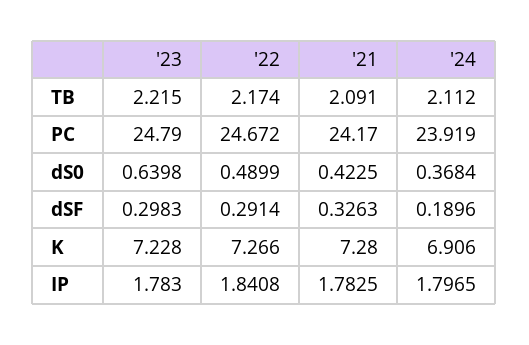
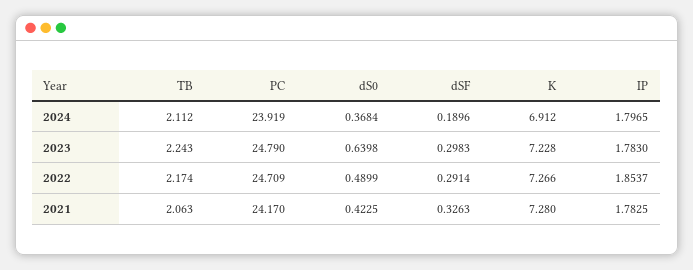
'23, TB: 2.215 -> 2.243
'21, TB: 2.091 -> 2.063
'22, PC: 24.672 -> 24.709
'24, K: 6.906 -> 6.912
'22, IP: 1.8408 -> 1.8537

